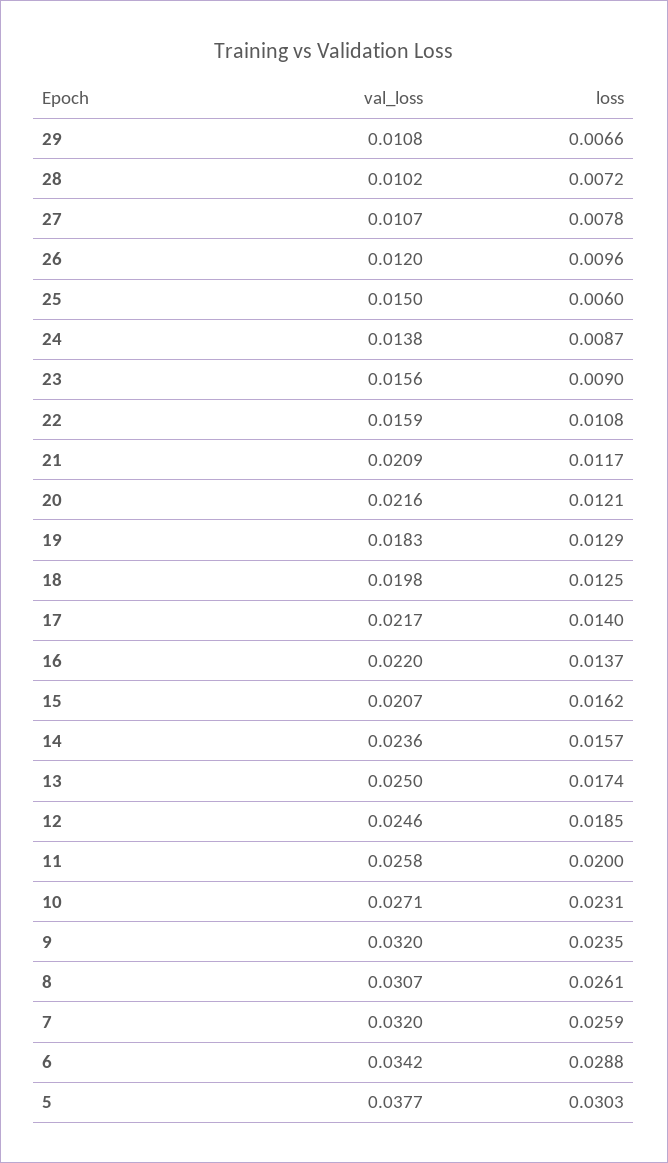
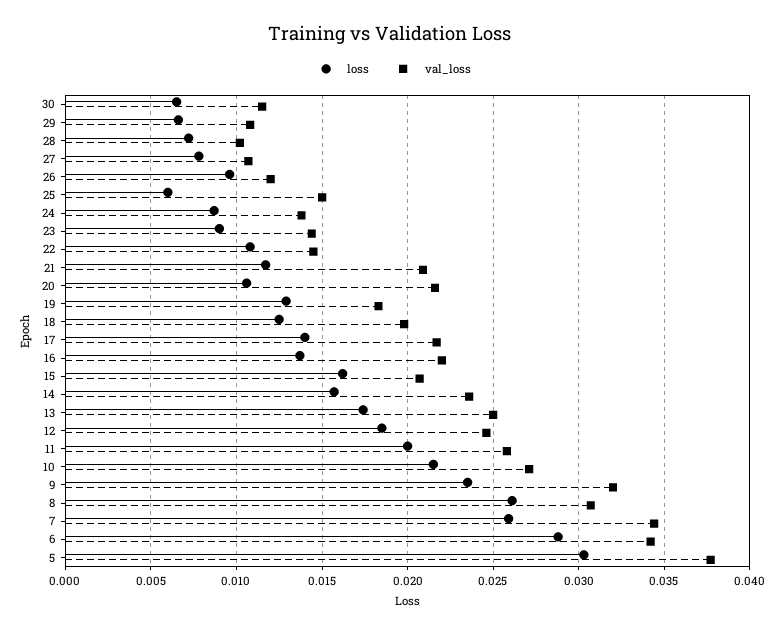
val_loss, 23: 0.0156 -> 0.0145
val_loss, 22: 0.0159 -> 0.0145
loss, 20: 0.0121 -> 0.0105
loss, 10: 0.0231 -> 0.0215
val_loss, 7: 0.032 -> 0.0345
loss, 30: none -> 0.0065
val_loss, 30: none -> 0.0115

